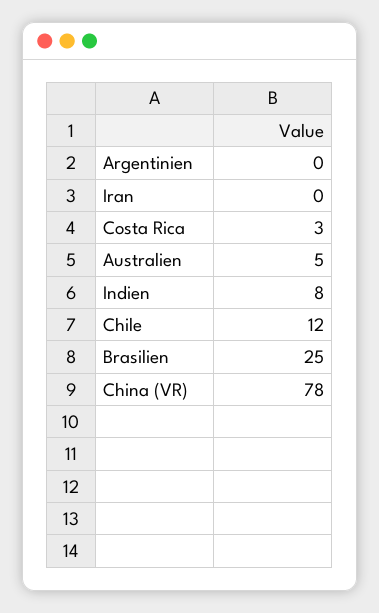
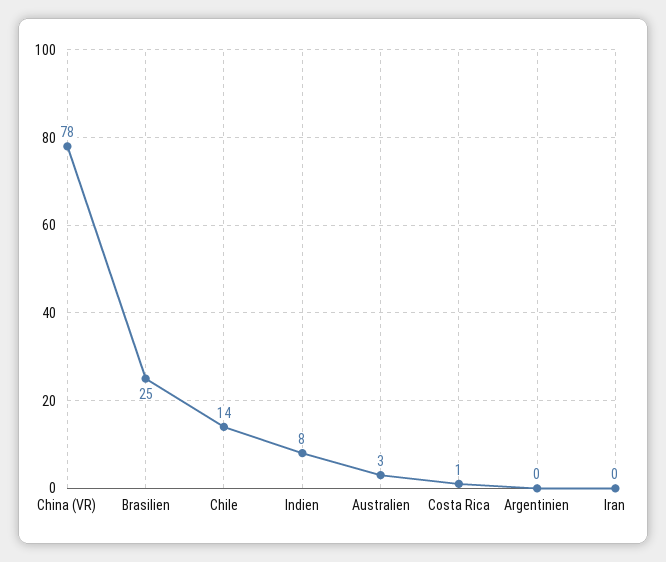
Costa Rica: 3 -> 1
Australien: 5 -> 3
Chile: 12 -> 14

